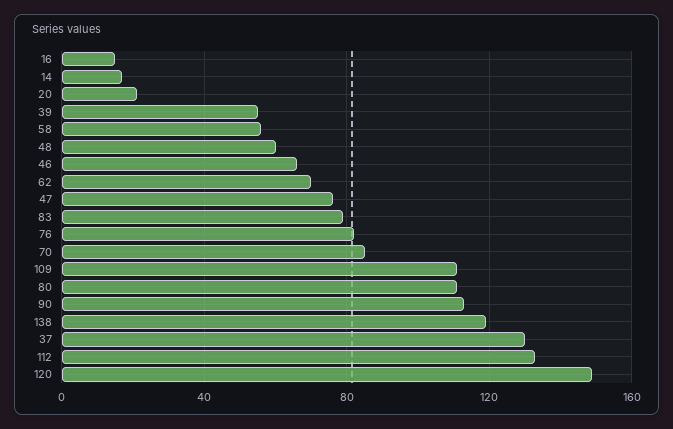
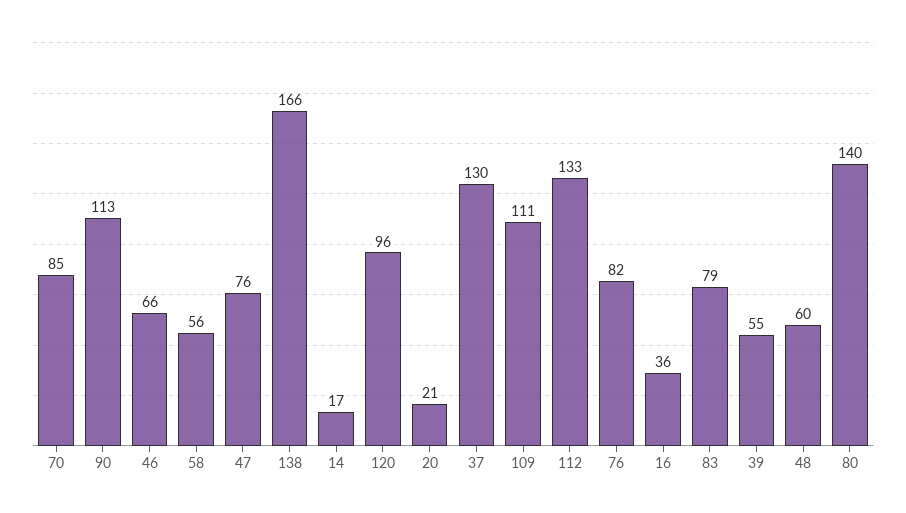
16: 15 -> 36
62: 70 -> none
80: 110 -> 140
138: 120 -> 166
120: 150 -> 96

